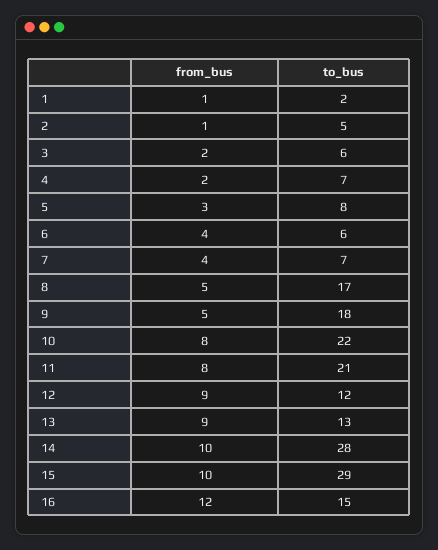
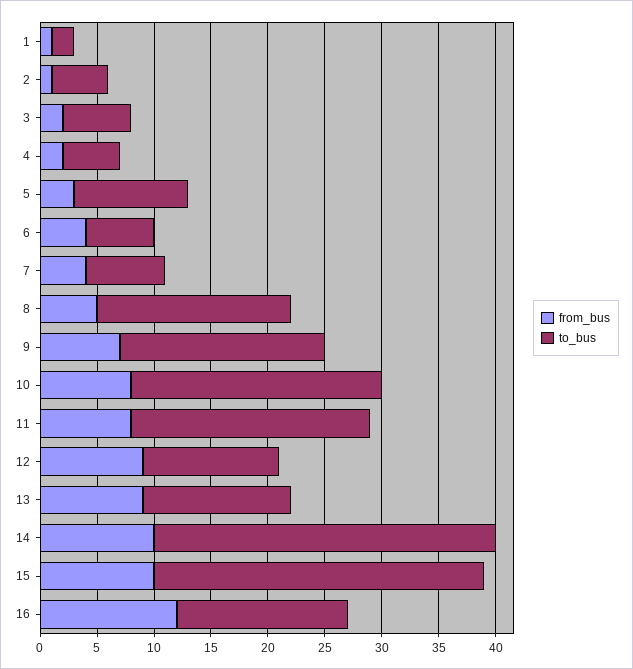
to_bus, 4: 7 -> 5
to_bus, 5: 8 -> 10
from_bus, 9: 5 -> 7
to_bus, 14: 28 -> 30

